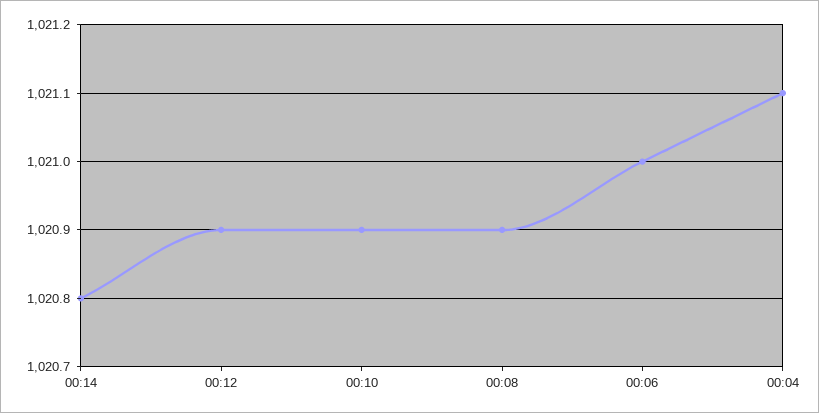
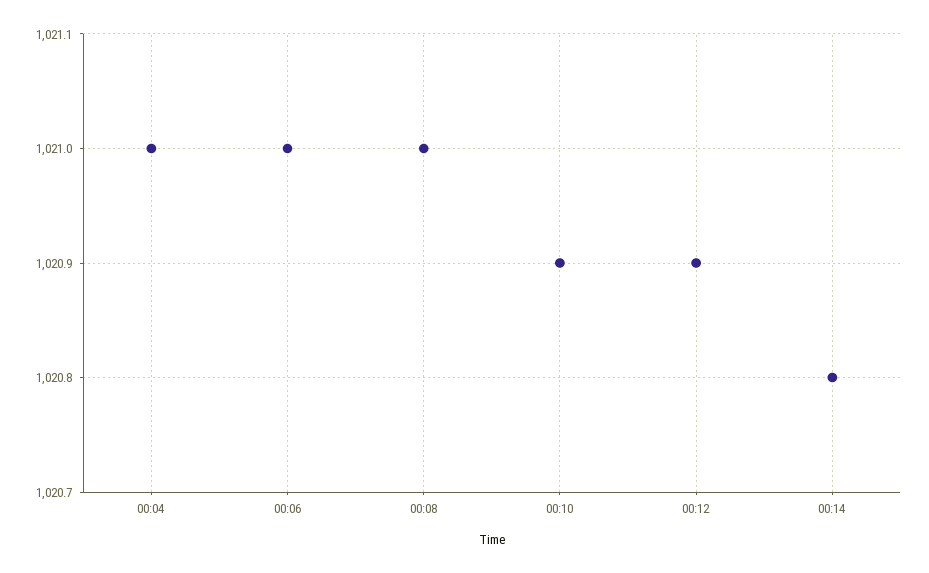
00:08: 1020.9 -> 1021
00:04: 1021.1 -> 1021

